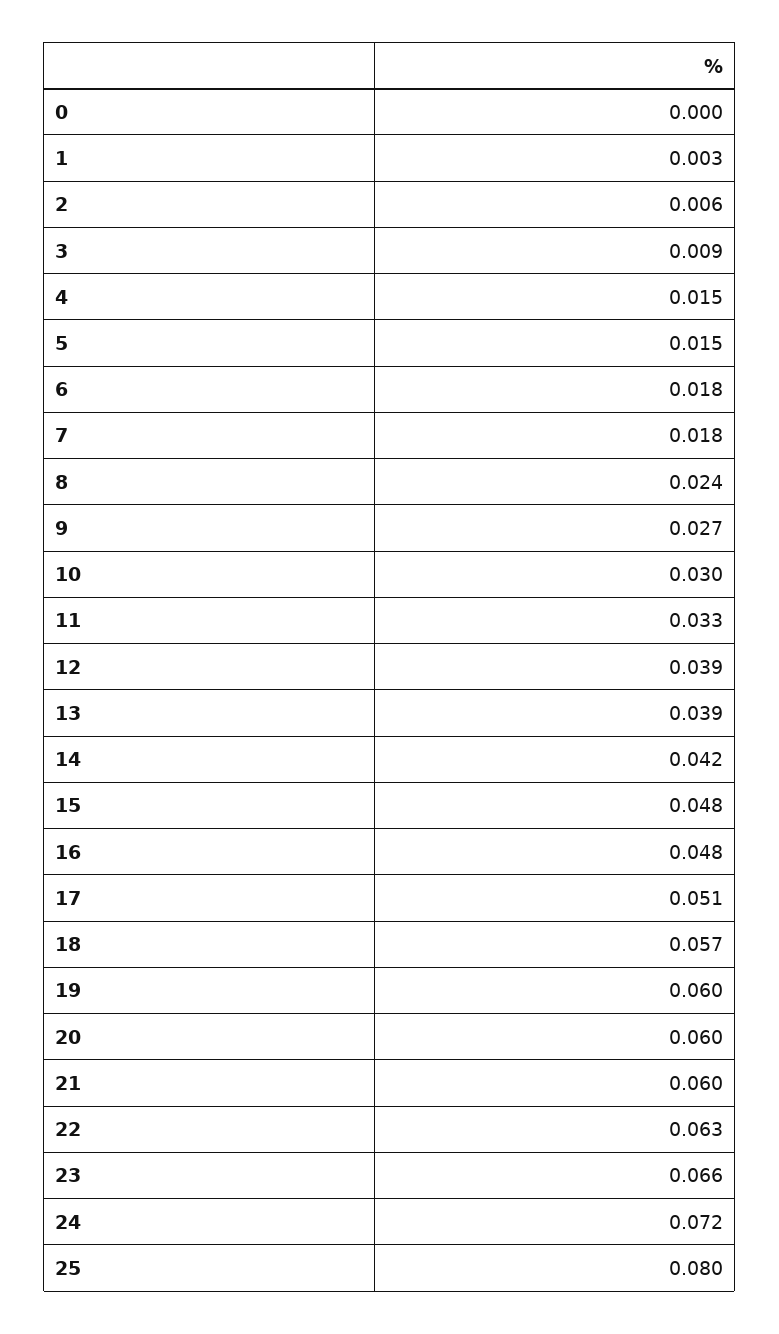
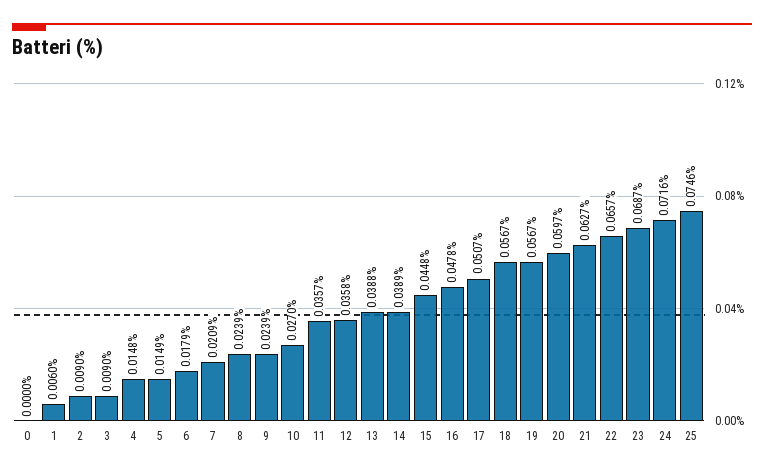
1: 0.003 -> 0.006
2: 0.006 -> 0.009
7: 0.018 -> 0.0209
9: 0.027 -> 0.0239
10: 0.03 -> 0.027
11: 0.033 -> 0.0357
12: 0.039 -> 0.0358
14: 0.042 -> 0.0389
15: 0.048 -> 0.0448
19: 0.06 -> 0.0567
21: 0.06 -> 0.0627
22: 0.063 -> 0.0657
23: 0.066 -> 0.0687
25: 0.08 -> 0.0746

